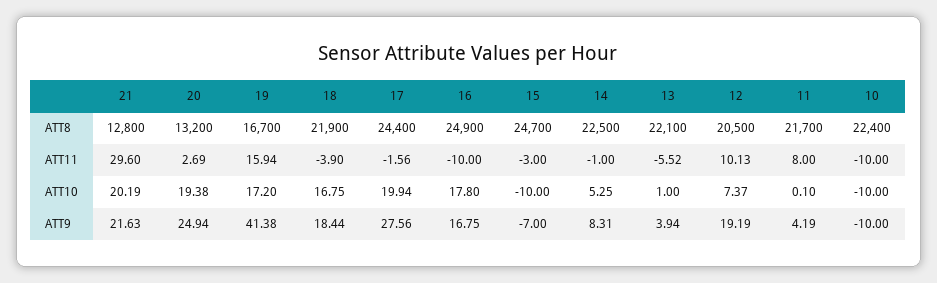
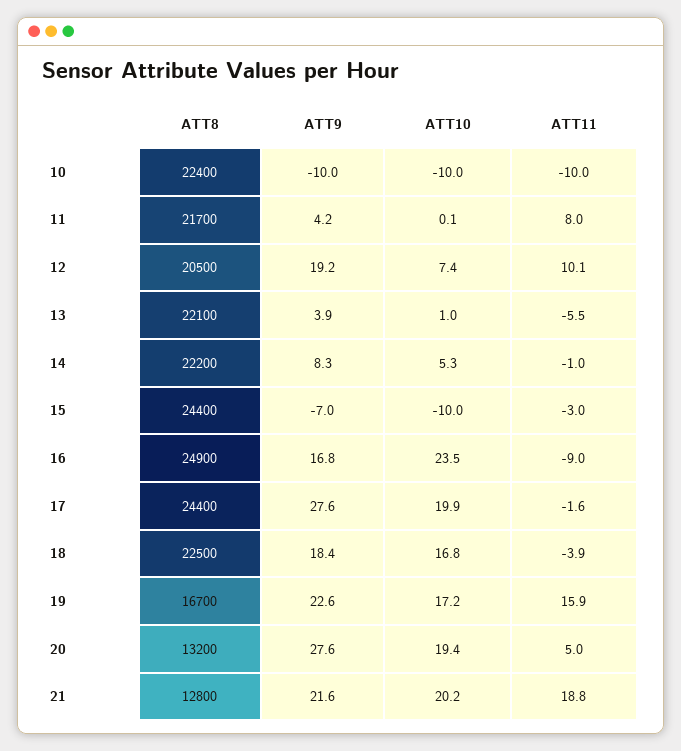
18, ATT8: 21900 -> 22500
15, ATT8: 24700 -> 24400
14, ATT8: 22500 -> 22200
21, ATT11: 29.6 -> 18.8
20, ATT11: 2.69 -> 5
16, ATT11: -10 -> -9
16, ATT10: 17.8 -> 23.5
20, ATT9: 24.94 -> 27.6
19, ATT9: 41.38 -> 22.6

